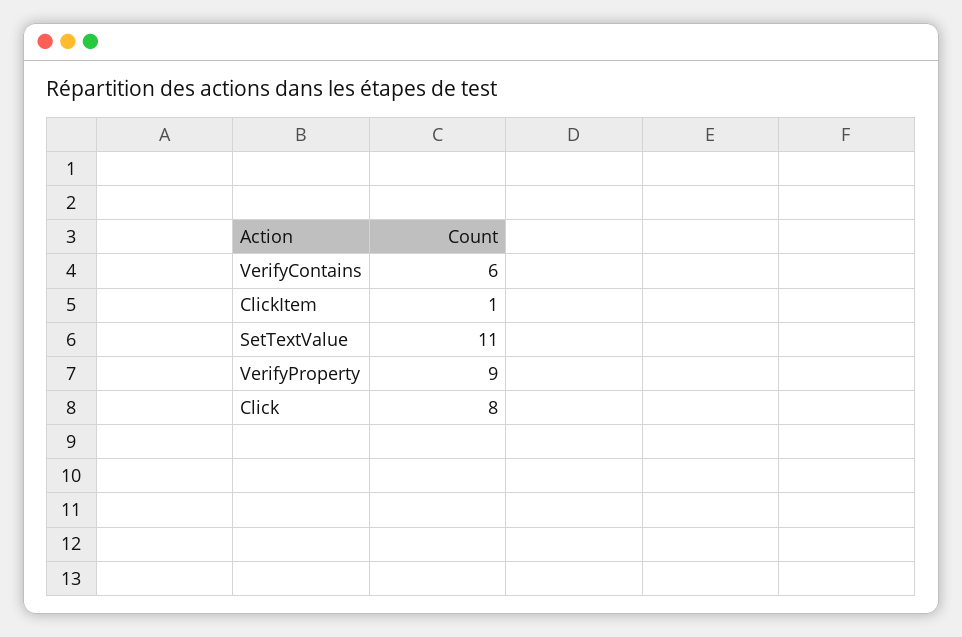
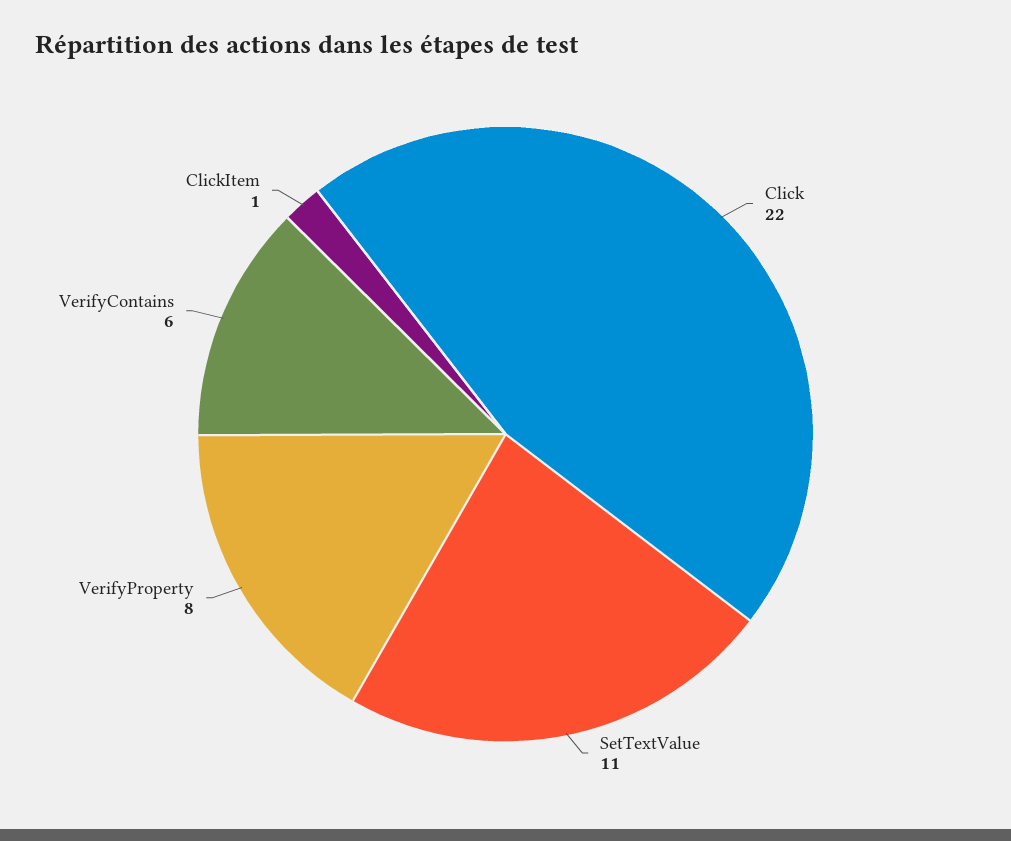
VerifyProperty: 9 -> 8
Click: 8 -> 22

